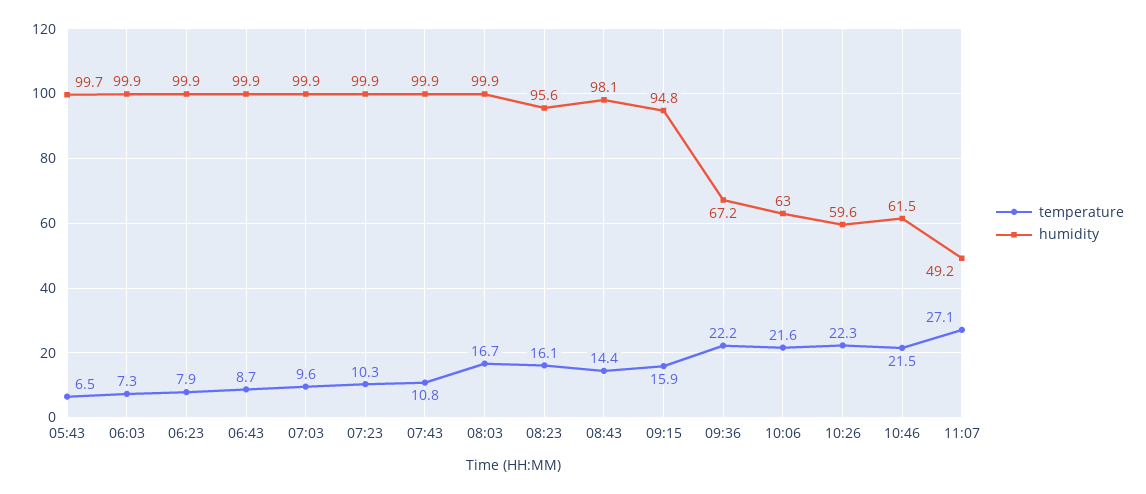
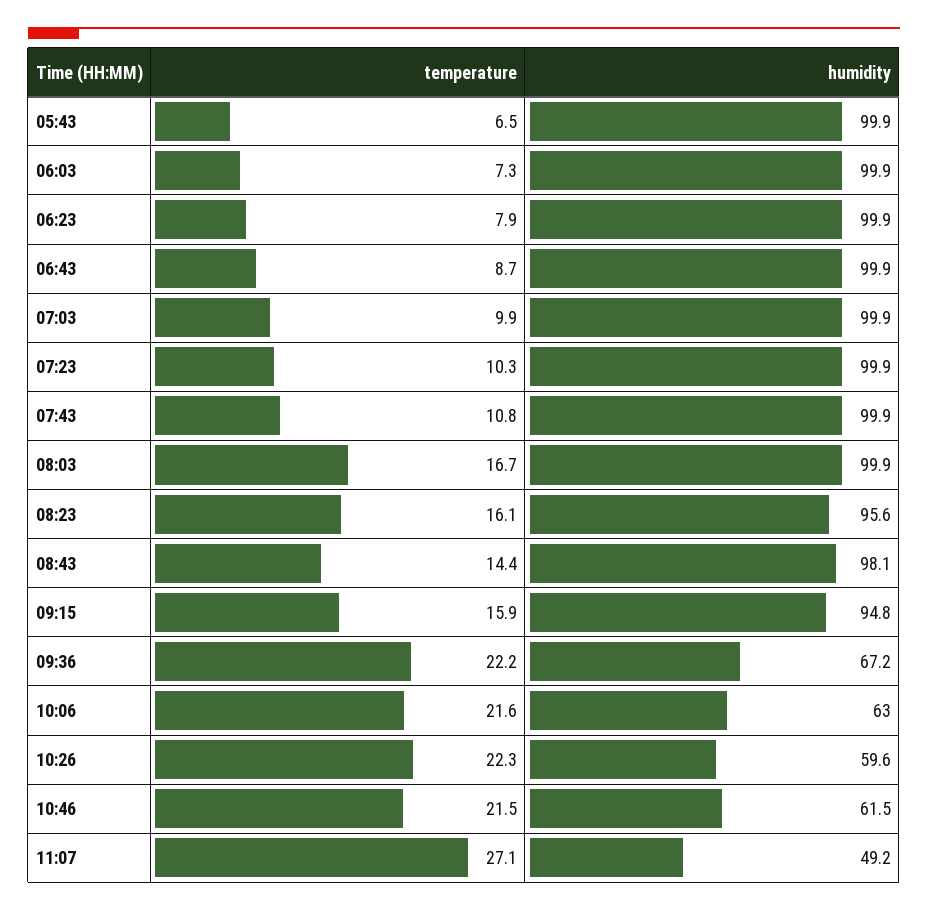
humidity, 05:43: 99.7 -> 99.9
temperature, 07:03: 9.6 -> 9.9

